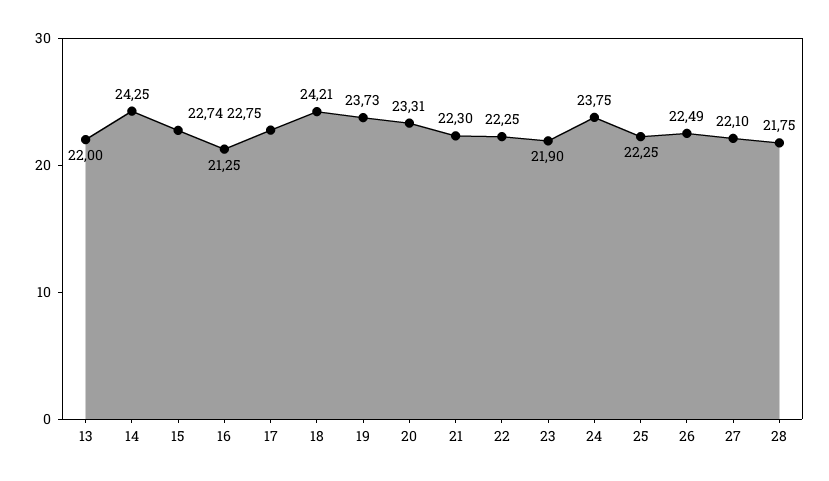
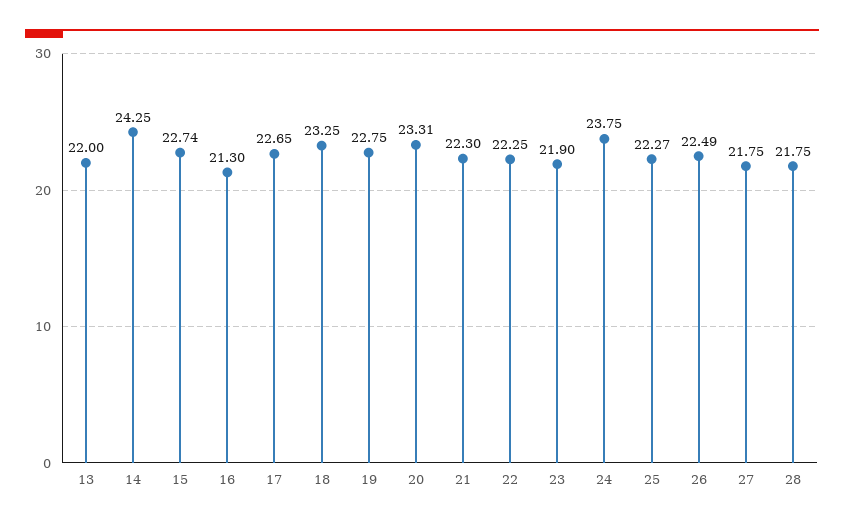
16: 21.25 -> 21.3
17: 22.75 -> 22.65
18: 24.21 -> 23.25
19: 23.73 -> 22.75
25: 22.25 -> 22.27
27: 22.1 -> 21.75

